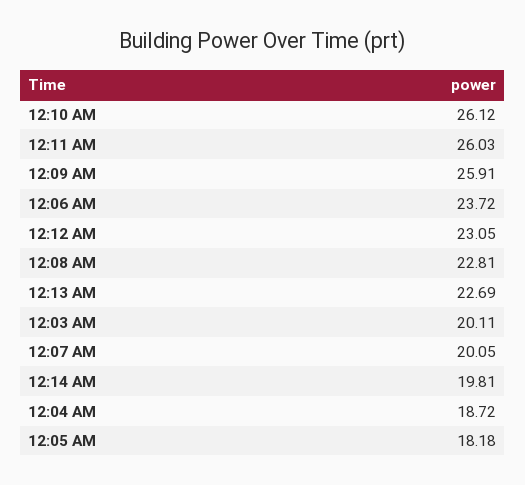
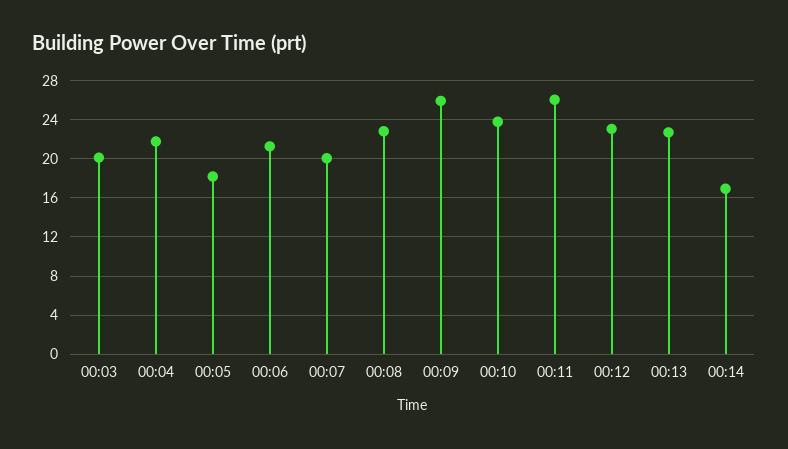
12:10 AM: 26.12 -> 24
12:06 AM: 23.72 -> 21
12:14 AM: 19.81 -> 17
12:04 AM: 18.72 -> 22

